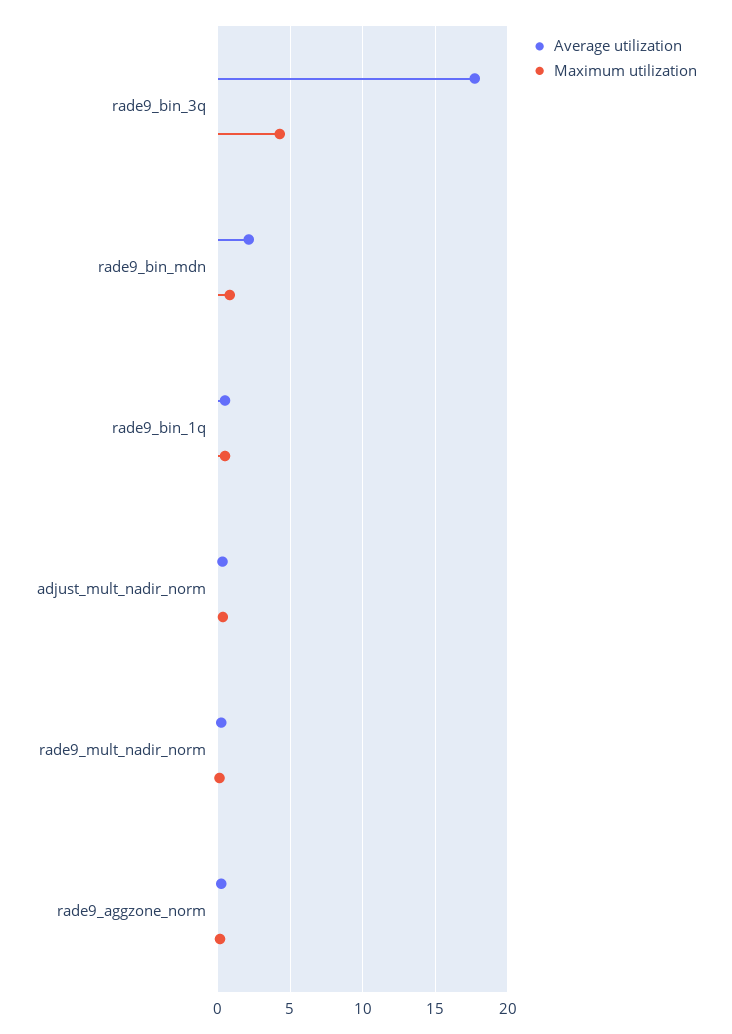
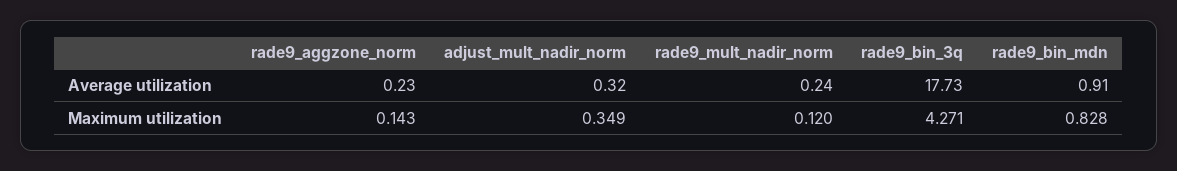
Average utilization, rade9_bin_mdn: 2 -> 0.91
Average utilization, rade9_bin_1q: 0.5 -> none
Maximum utilization, rade9_bin_1q: 0.5 -> none

